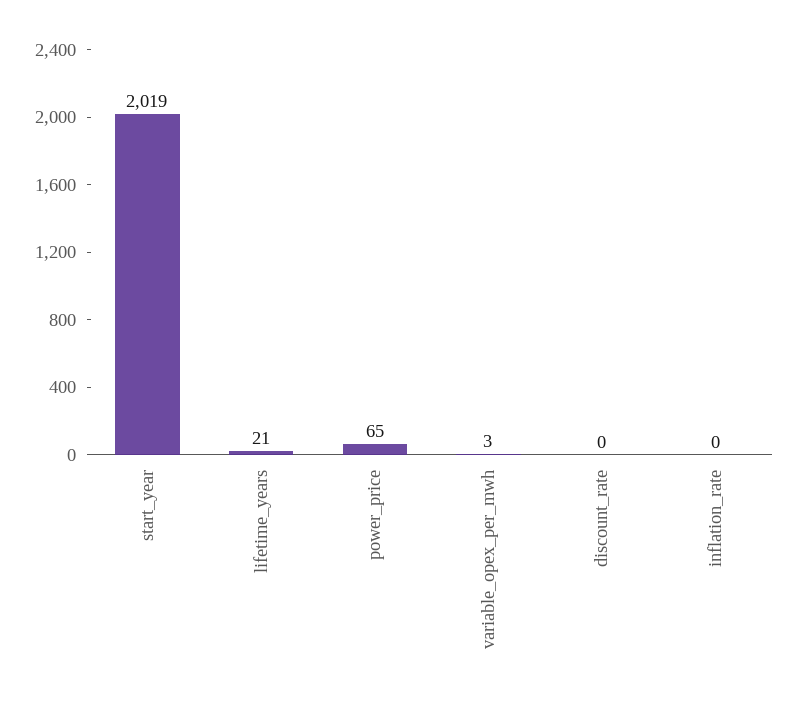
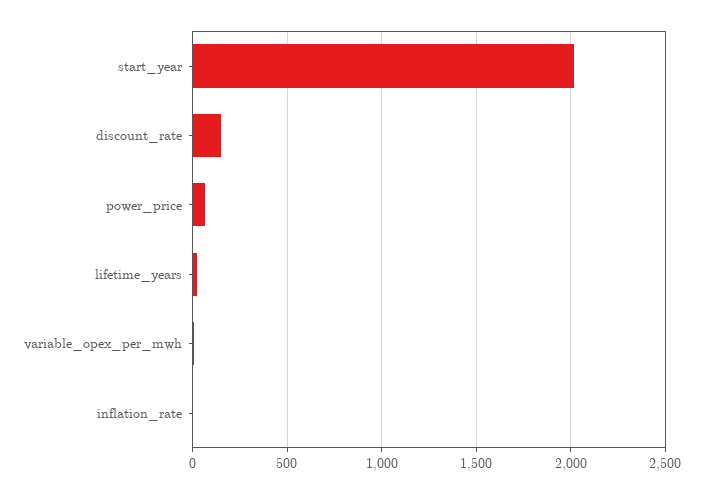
discount_rate: 0 -> 150

